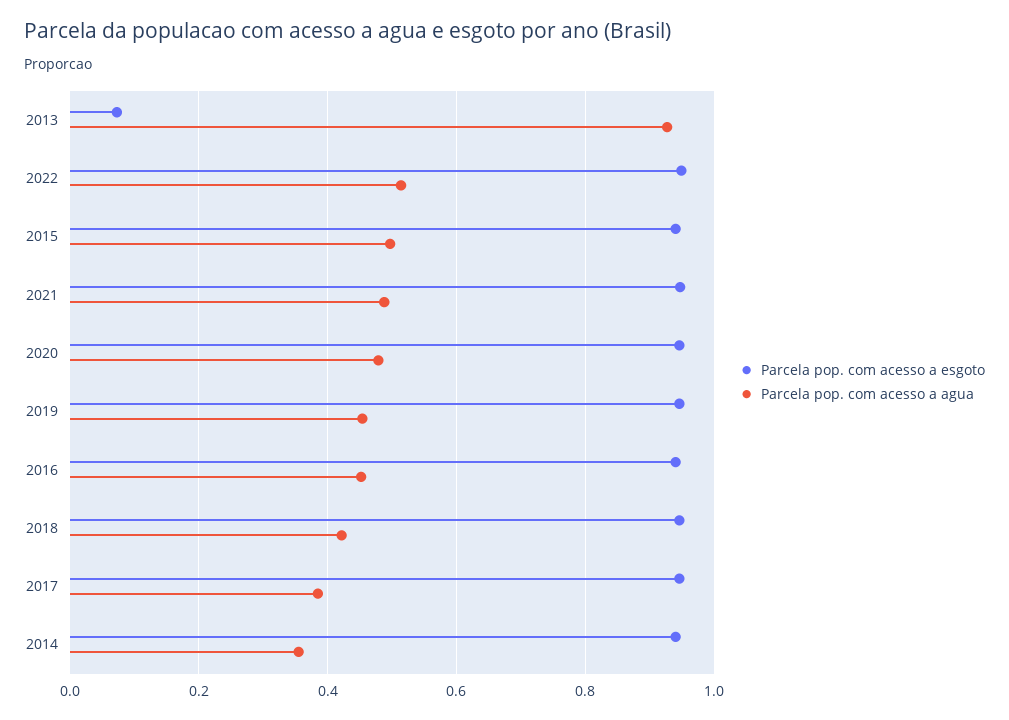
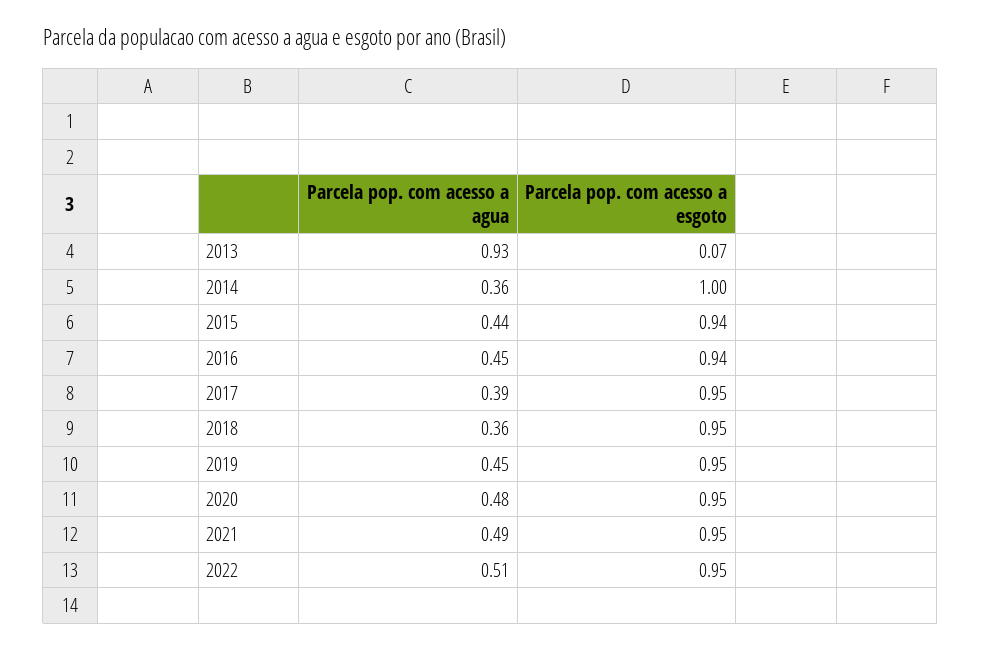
Parcela pop. com acesso a agua, 2015: 0.5 -> 0.44
Parcela pop. com acesso a agua, 2018: 0.42 -> 0.36
Parcela pop. com acesso a esgoto, 2014: 0.94 -> 1

